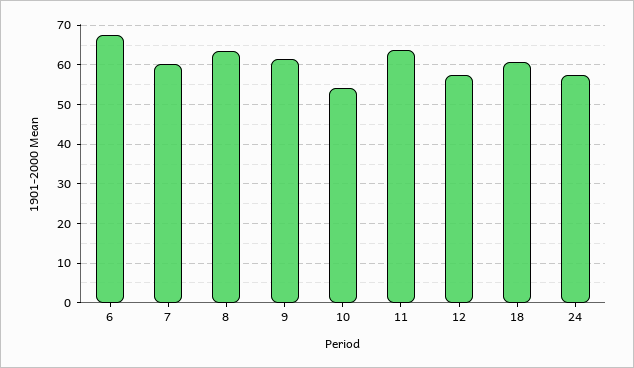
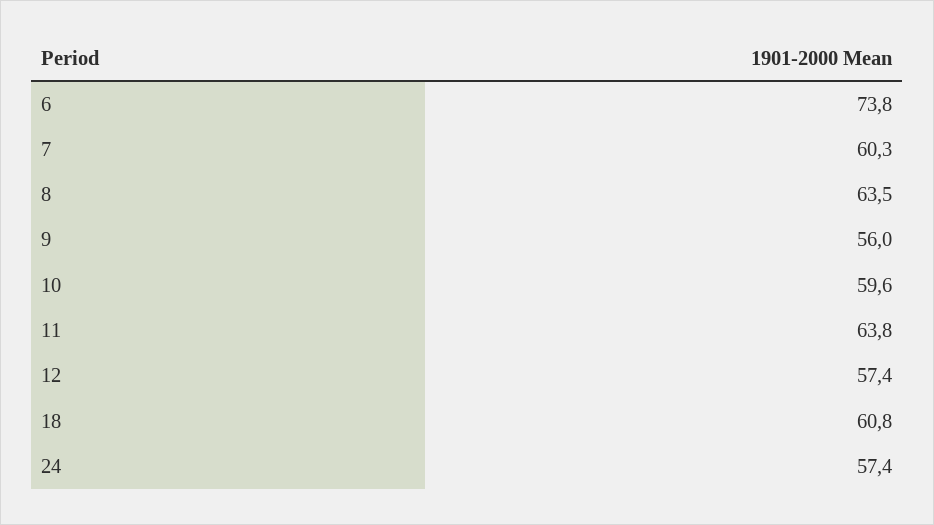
6: 68 -> 73.8
9: 62 -> 56
10: 54 -> 59.6

